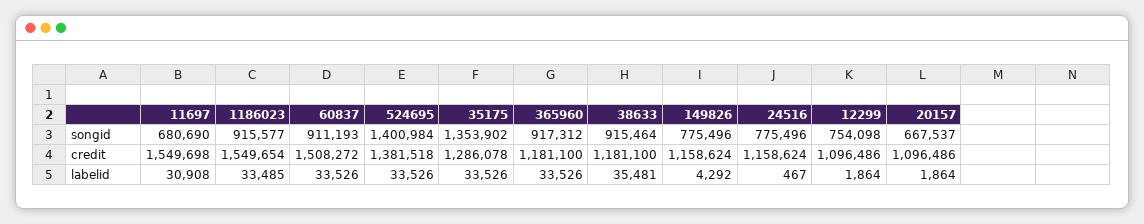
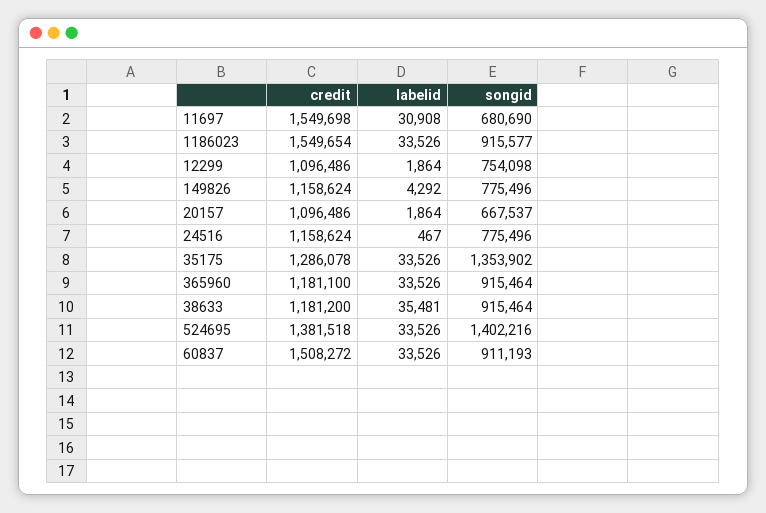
524695, songid: 1400984 -> 1402216
365960, songid: 917312 -> 915464
38633, credit: 1181100 -> 1181200
1186023, labelid: 33485 -> 33526

